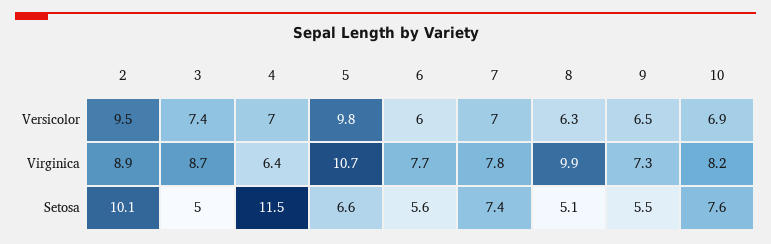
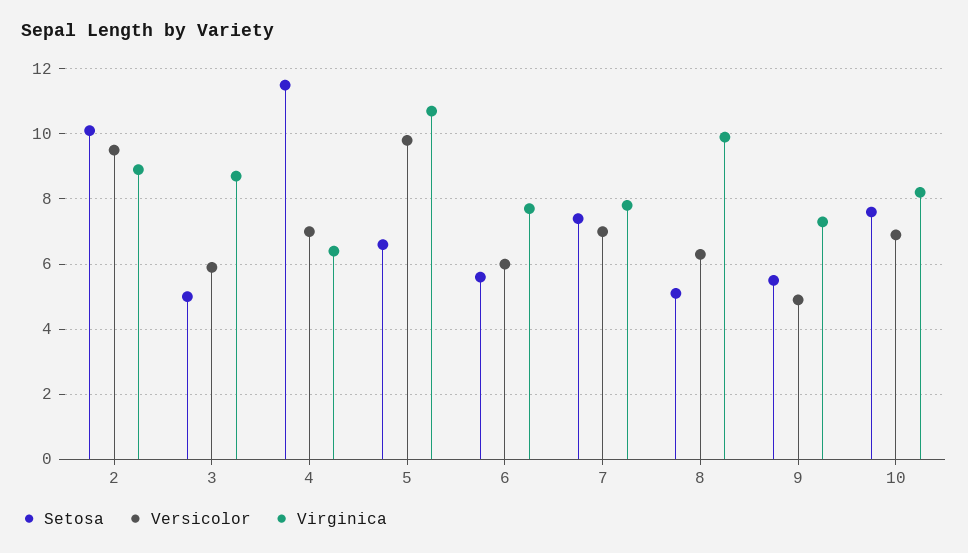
Versicolor, 3: 7.4 -> 6
Versicolor, 9: 6.5 -> 5

